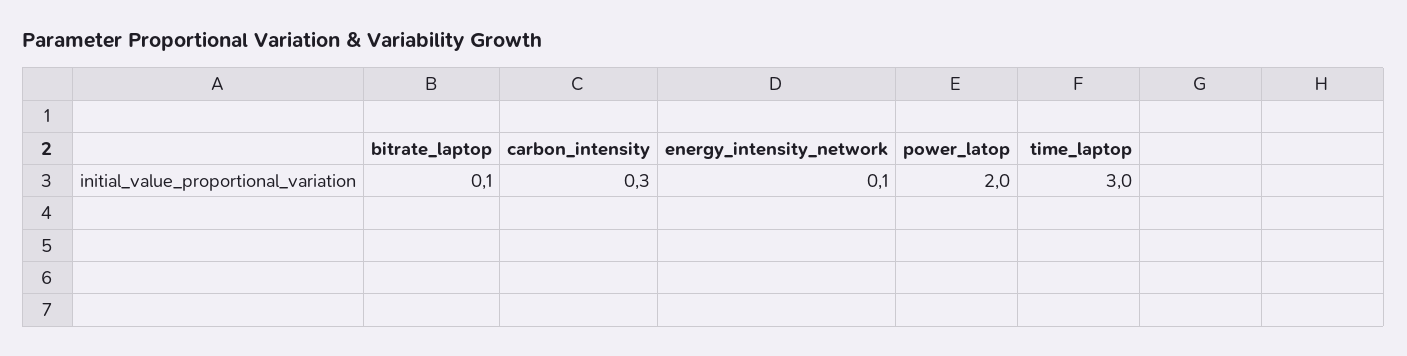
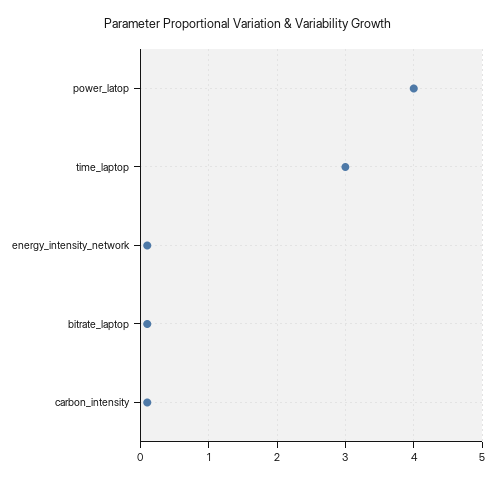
carbon_intensity: 0.3 -> 0.1
power_latop: 2 -> 4

